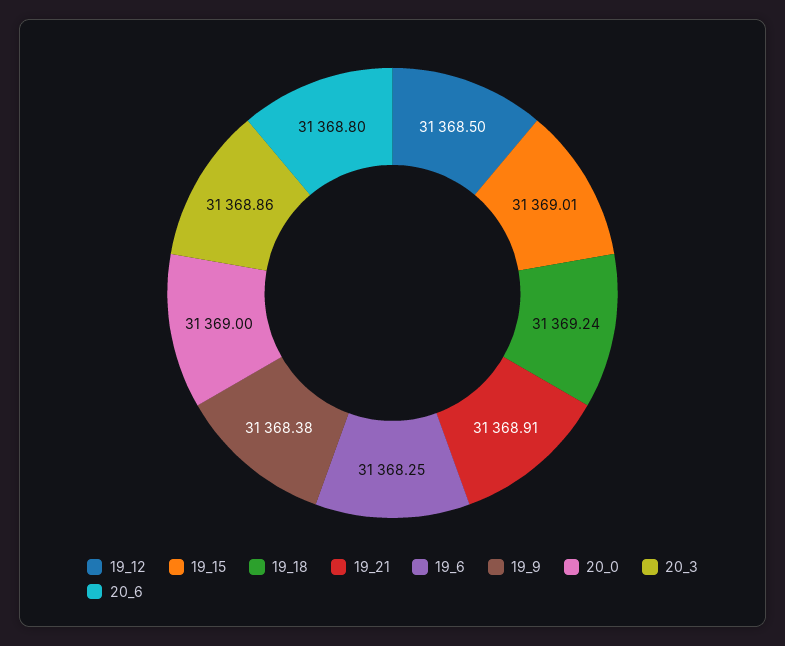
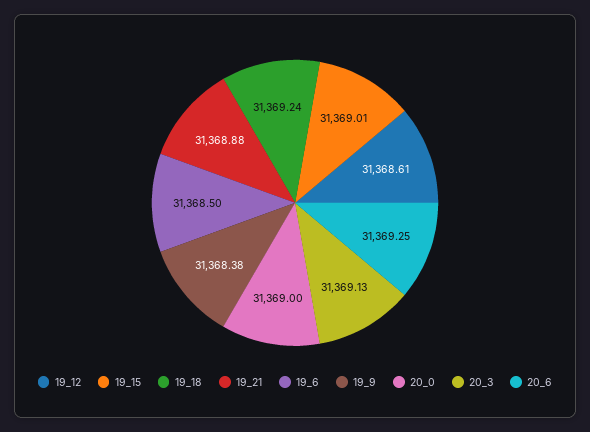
19_12: 31368.5 -> 31368.61
19_21: 31368.91 -> 31368.88
19_6: 31368.25 -> 31368.5
20_3: 31368.86 -> 31369.13
20_6: 31368.8 -> 31369.25

